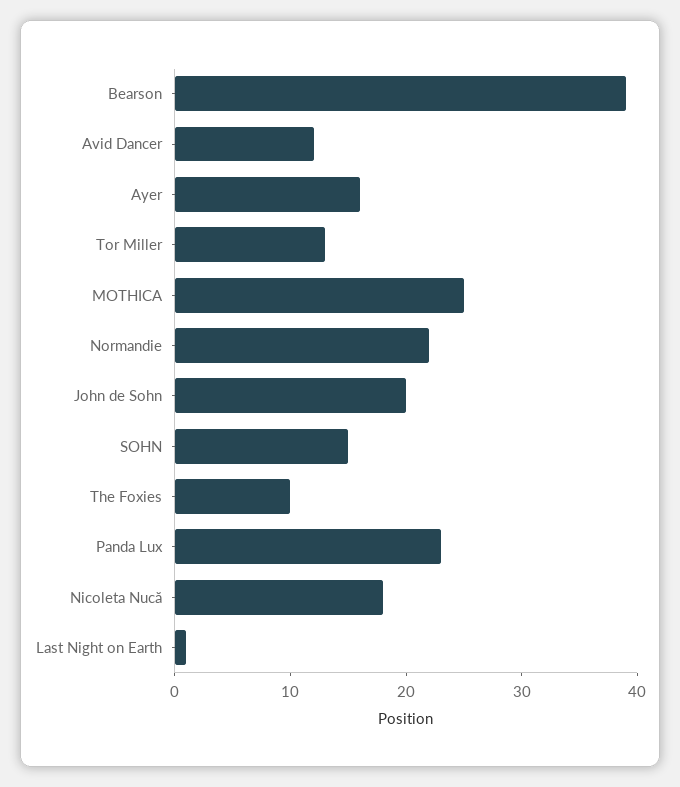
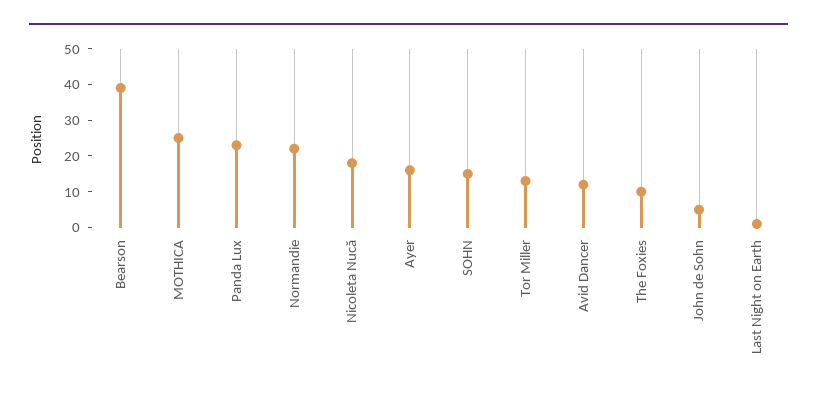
John de Sohn: 20 -> 5

